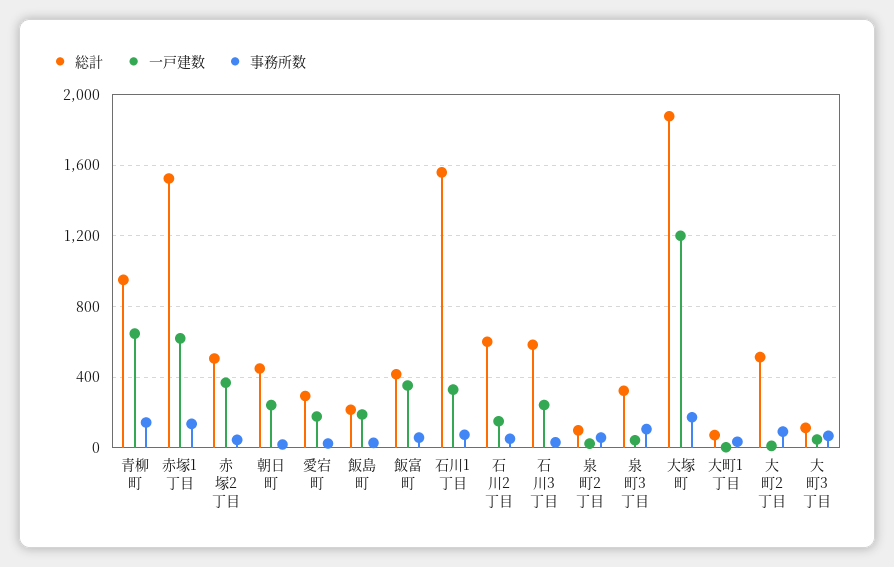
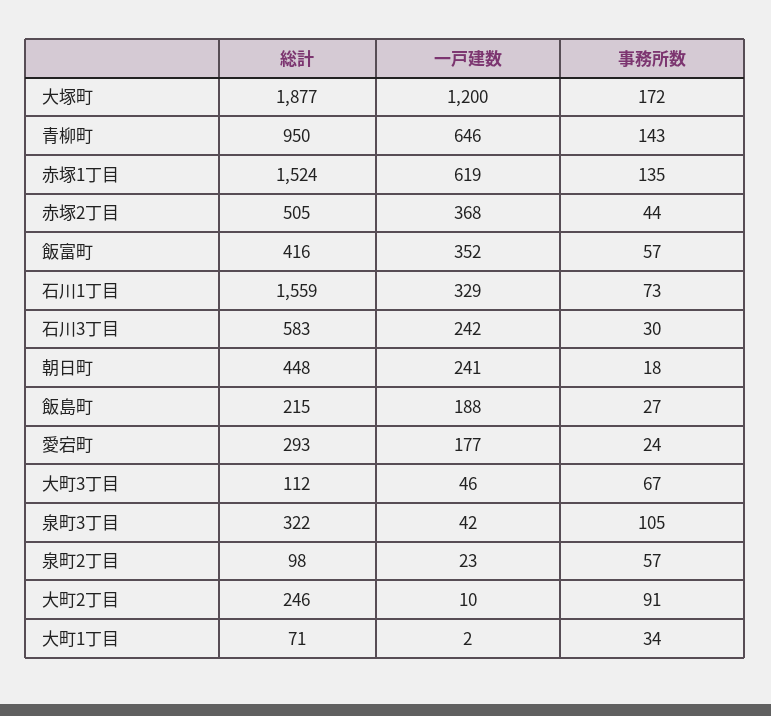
総計, 石川2丁目: 600 -> none
一戸建数, 石川2丁目: 150 -> none
事務所数, 石川2丁目: 50 -> none
総計, 大町2丁目: 500 -> 246

